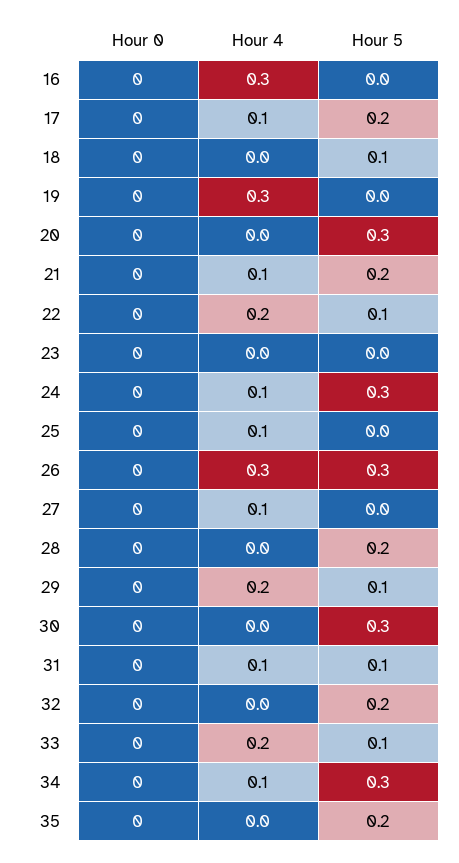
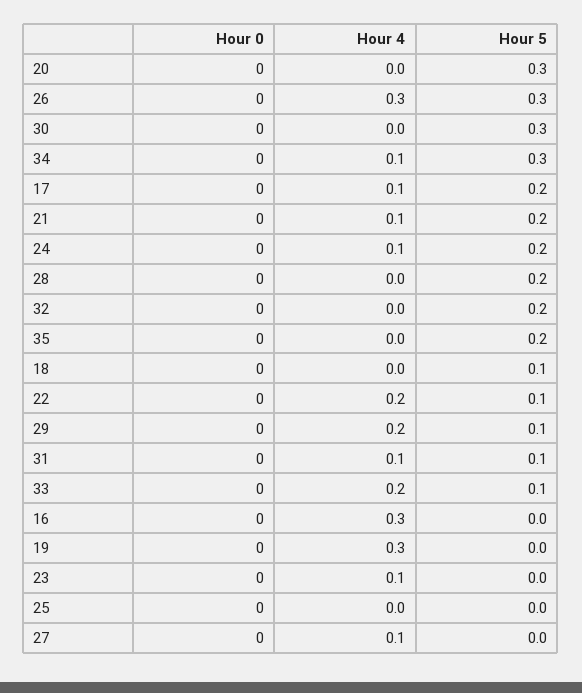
Hour 4, 23: 0 -> 0.1
Hour 5, 24: 0.3 -> 0.2
Hour 4, 25: 0.1 -> 0

